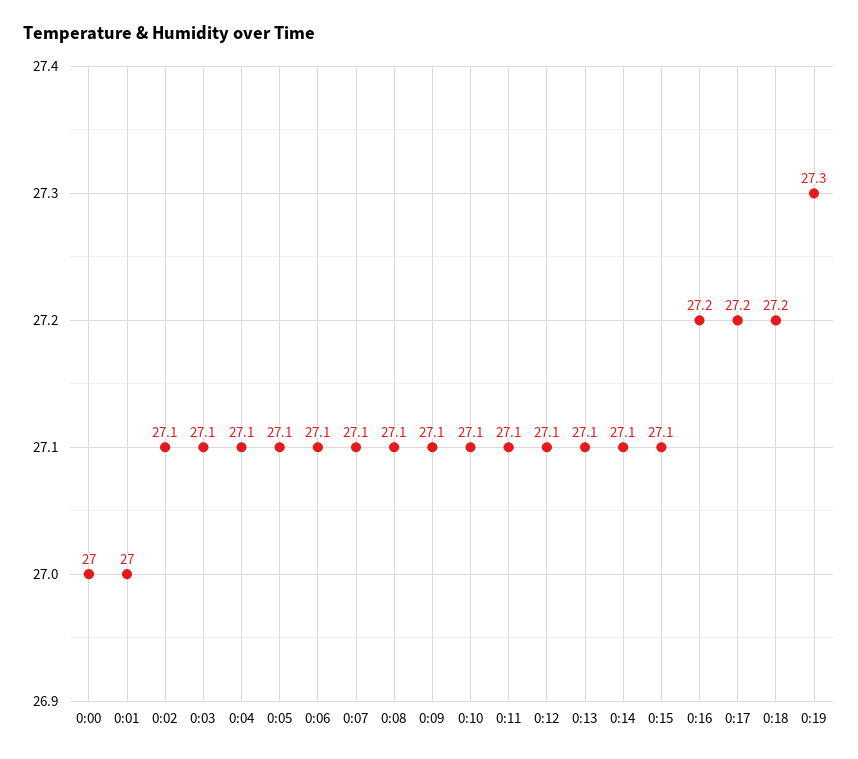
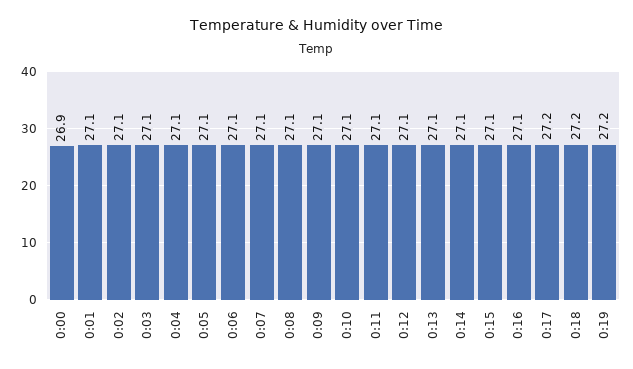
0:00: 27 -> 26.9
0:01: 27 -> 27.1
0:16: 27.2 -> 27.1
0:19: 27.3 -> 27.2

